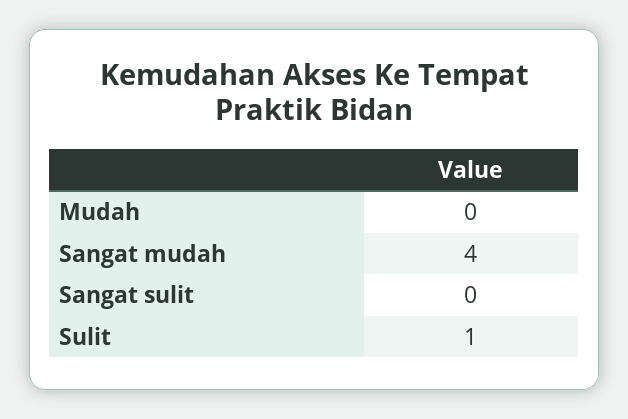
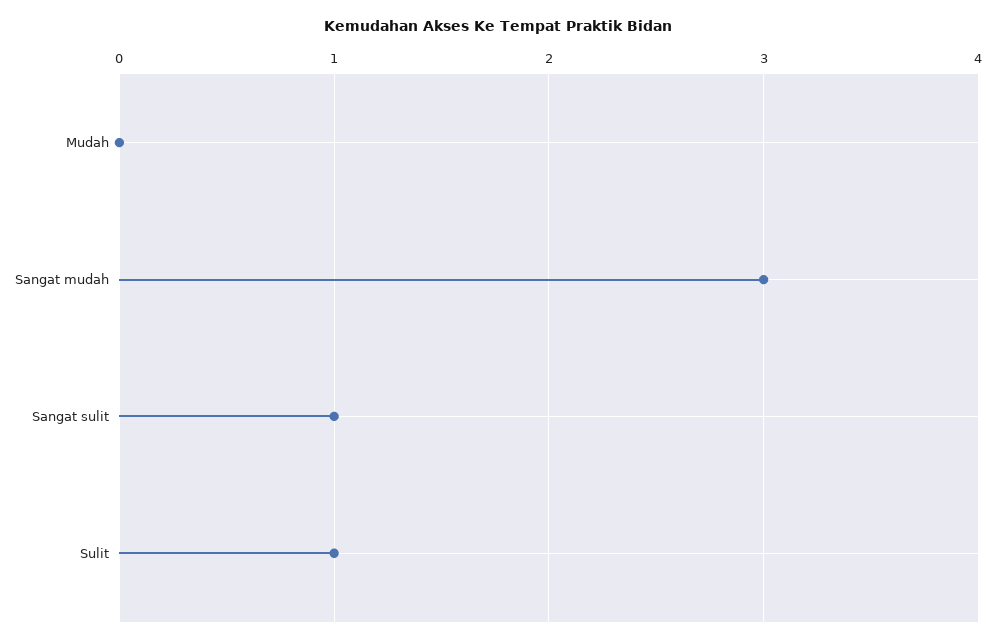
Sangat mudah: 4 -> 3
Sangat sulit: 0 -> 1

